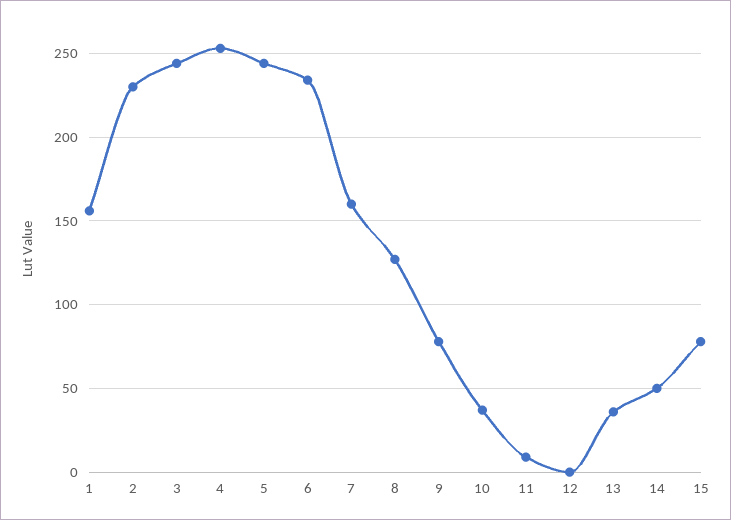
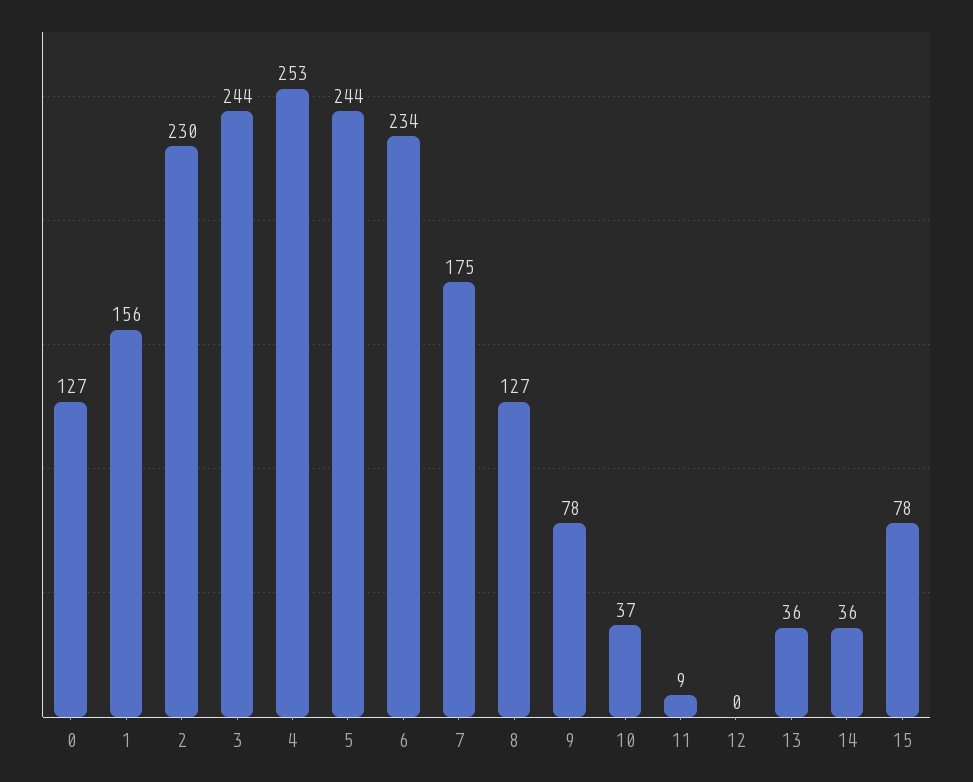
7: 160 -> 175
14: 50 -> 36
0: none -> 127

